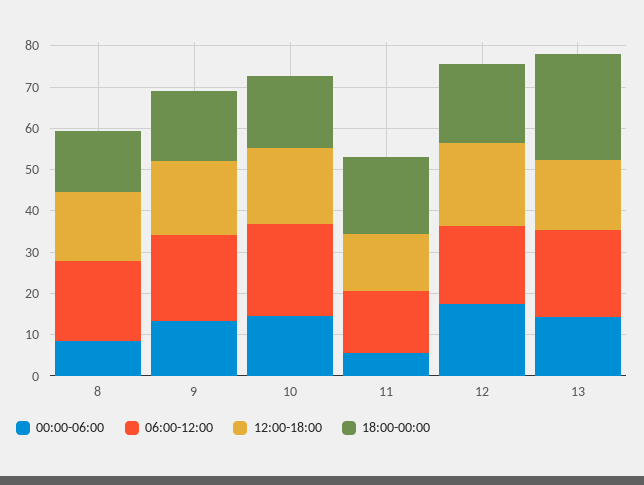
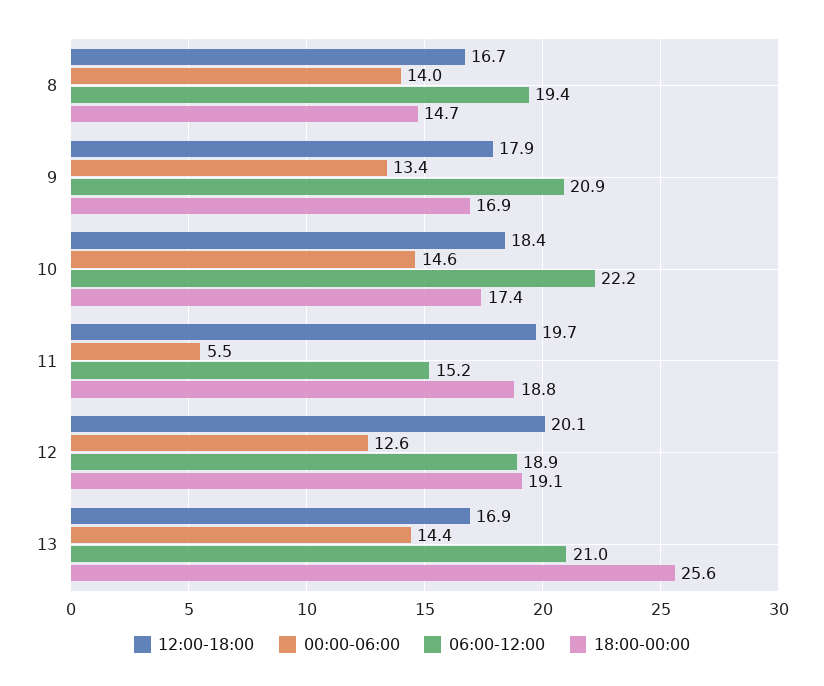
00:00-06:00, 8: 8 -> 14
12:00-18:00, 11: 14 -> 19.7
00:00-06:00, 12: 18 -> 12.6

